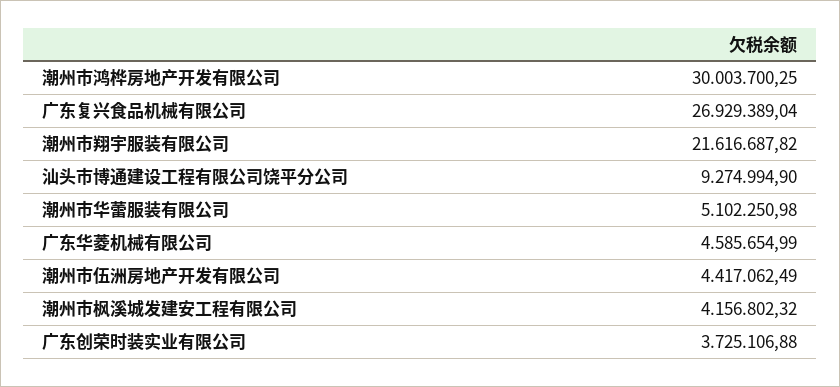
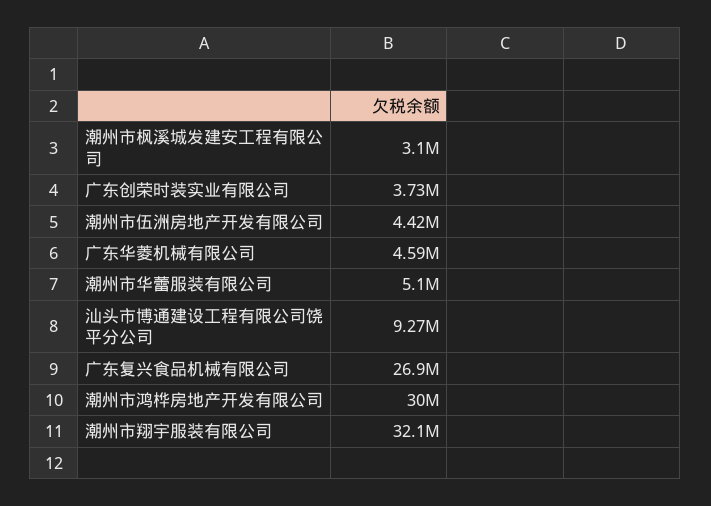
潮州市翔宇服装有限公司: 21616687.82 -> 32100000
潮州市枫溪城发建安工程有限公司: 4156802.32 -> 3100000

